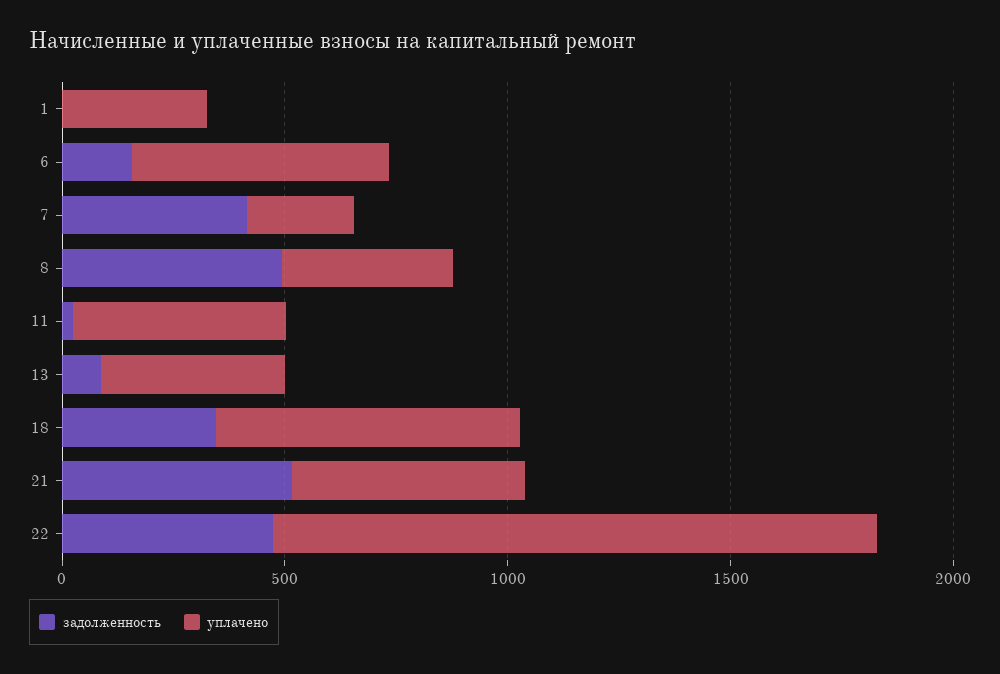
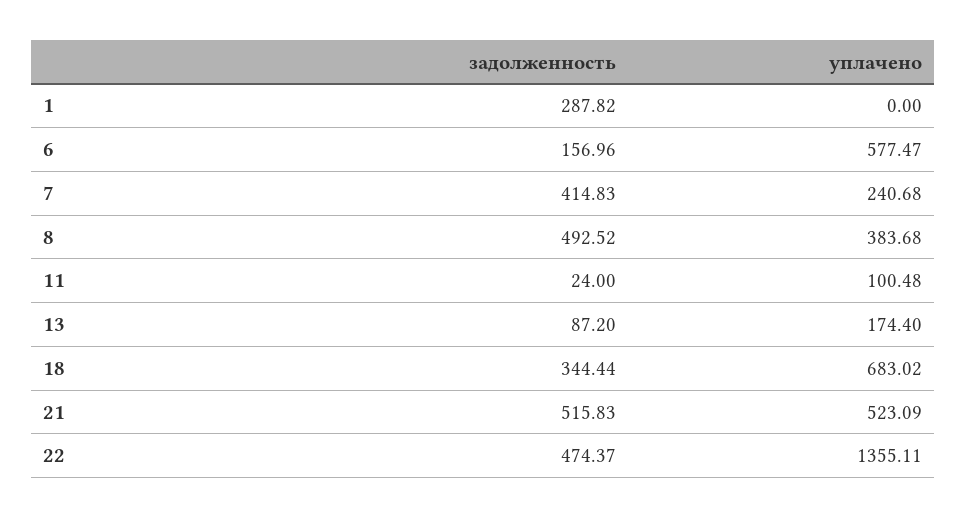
задолженность, 1: 0 -> 287.82
уплачено, 1: 300 -> 0
уплачено, 11: 500 -> 100.48
уплачено, 13: 400 -> 174.4

